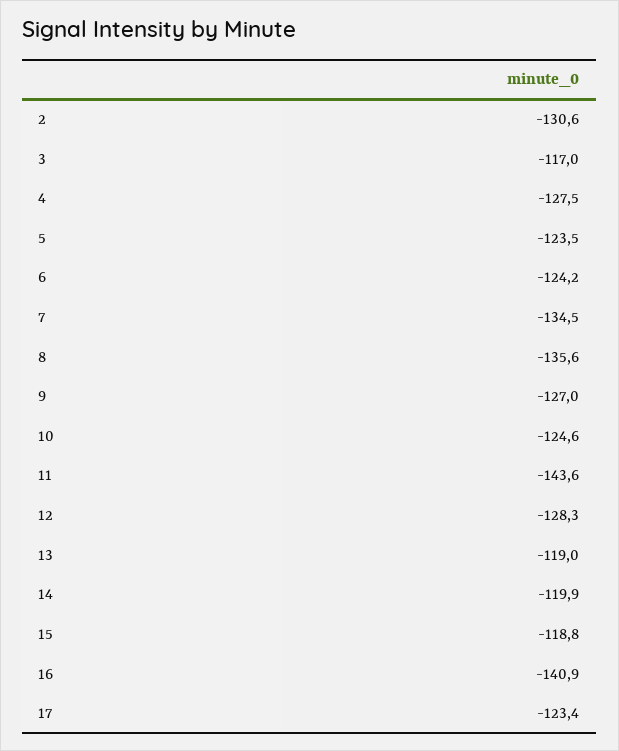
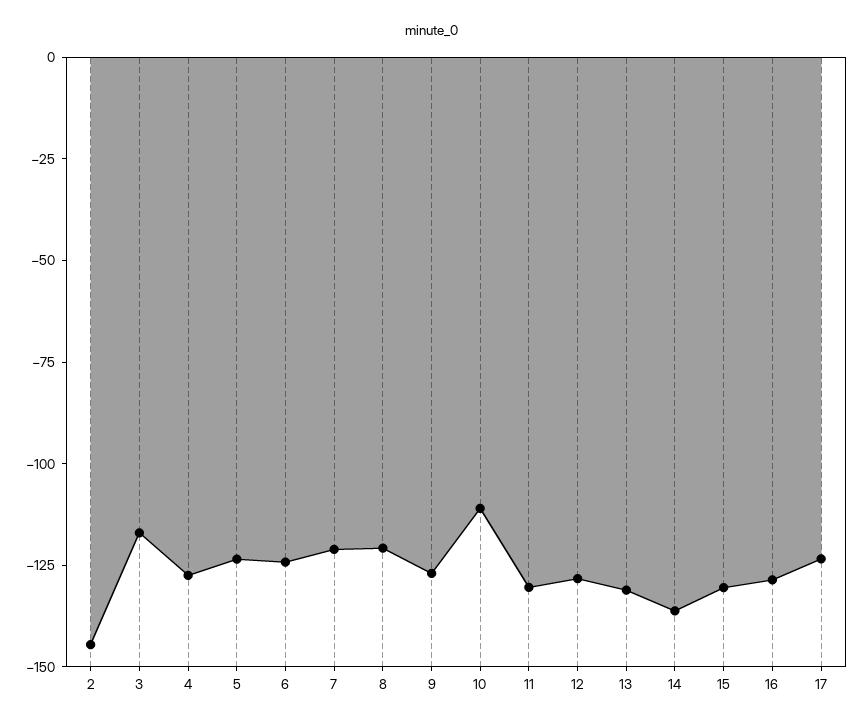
2: -130.6 -> -145
7: -134.5 -> -120
8: -135.6 -> -120
10: -124.6 -> -110
11: -143.6 -> -130
13: -119 -> -130
14: -119.9 -> -135
15: -118.8 -> -130
16: -140.9 -> -130

